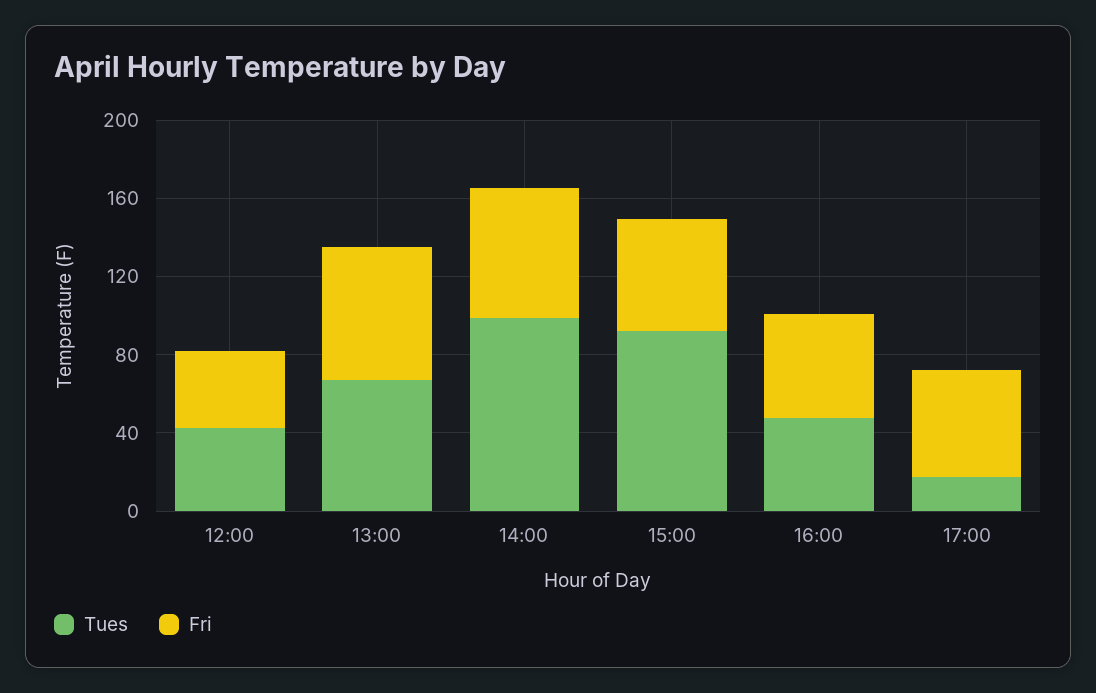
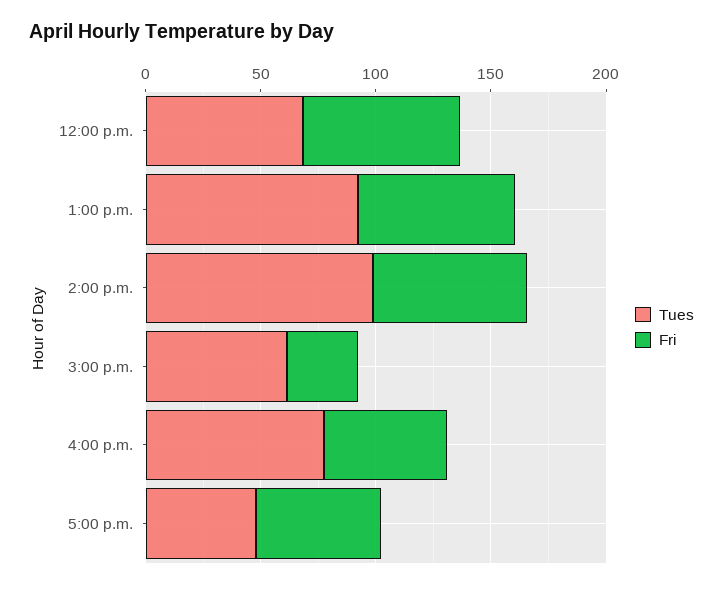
Tues, 12:00: 40 -> 70
Fri, 12:00: 40 -> 70
Tues, 13:00: 70 -> 90
Tues, 15:00: 90 -> 60
Fri, 15:00: 60 -> 30
Tues, 16:00: 50 -> 80
Tues, 17:00: 20 -> 50

